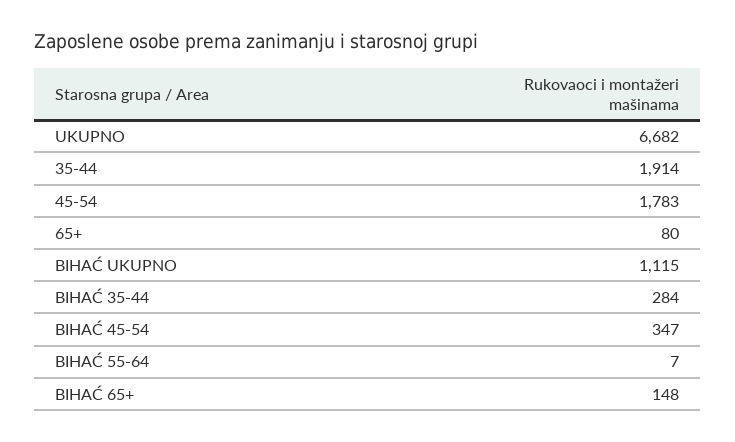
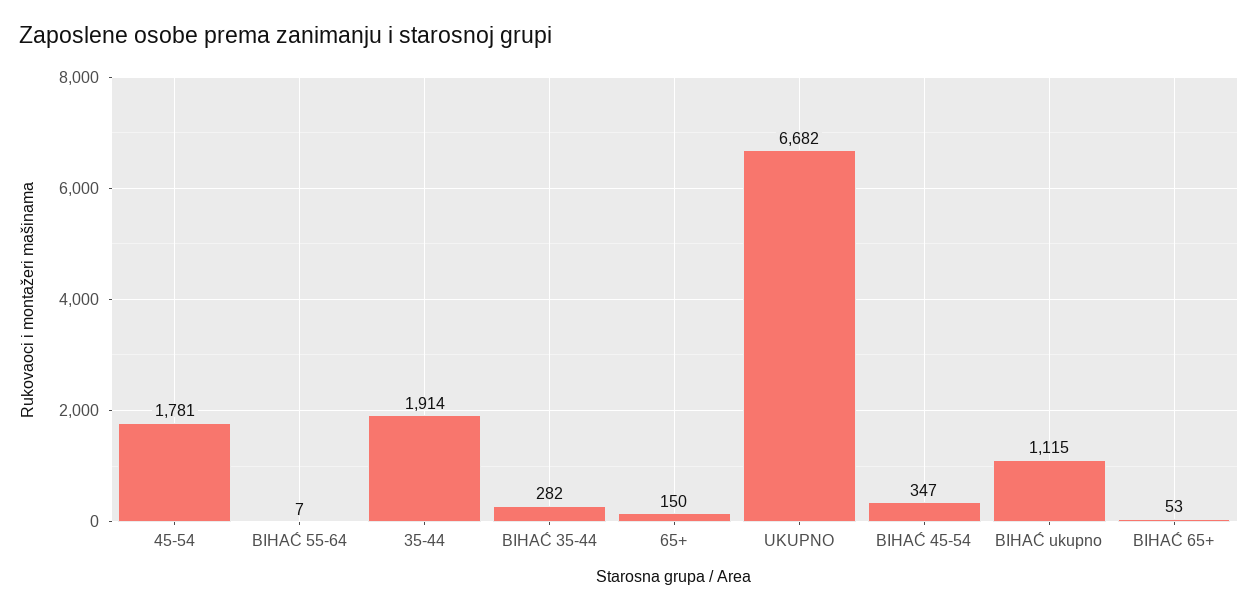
45-54: 1783 -> 1781
65+: 80 -> 150
BIHAĆ 35-44: 284 -> 282
BIHAĆ 65+: 148 -> 53

